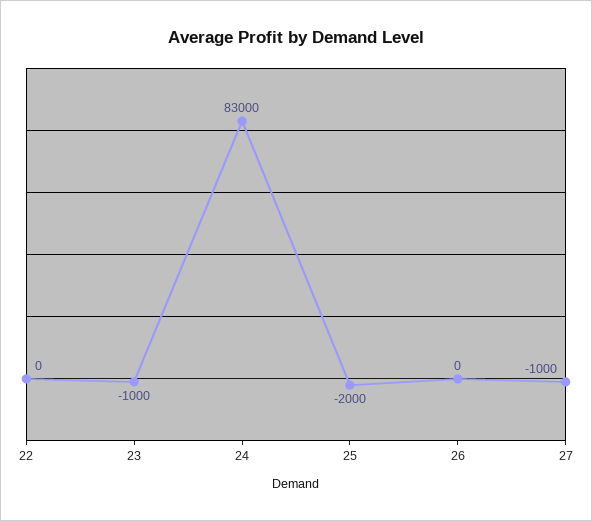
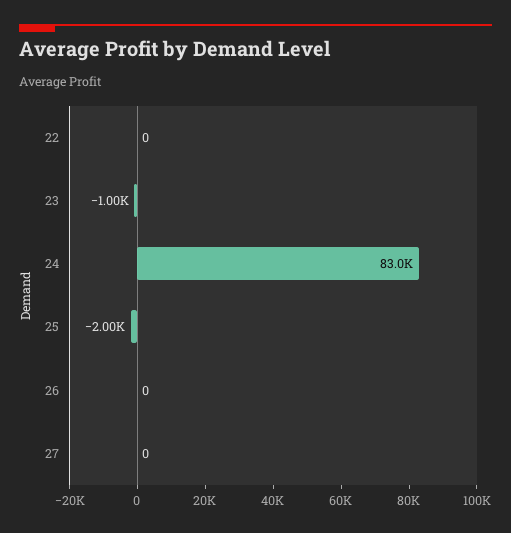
27: -1000 -> 0

